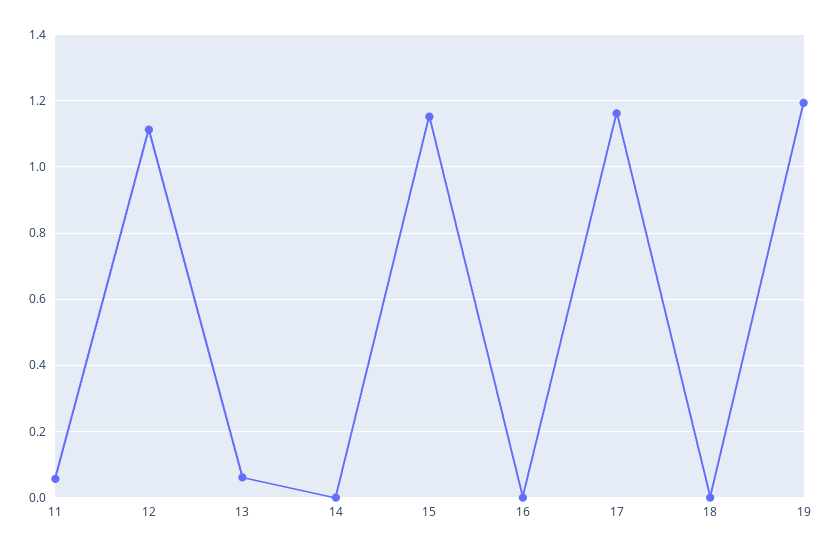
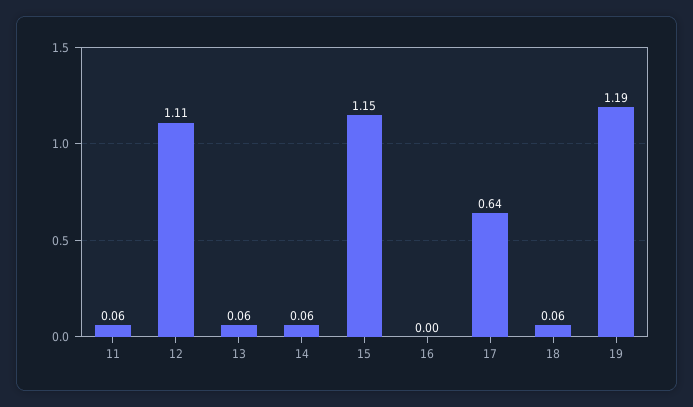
14: 0 -> 0.06
17: 1.16 -> 0.64
18: 0 -> 0.06

